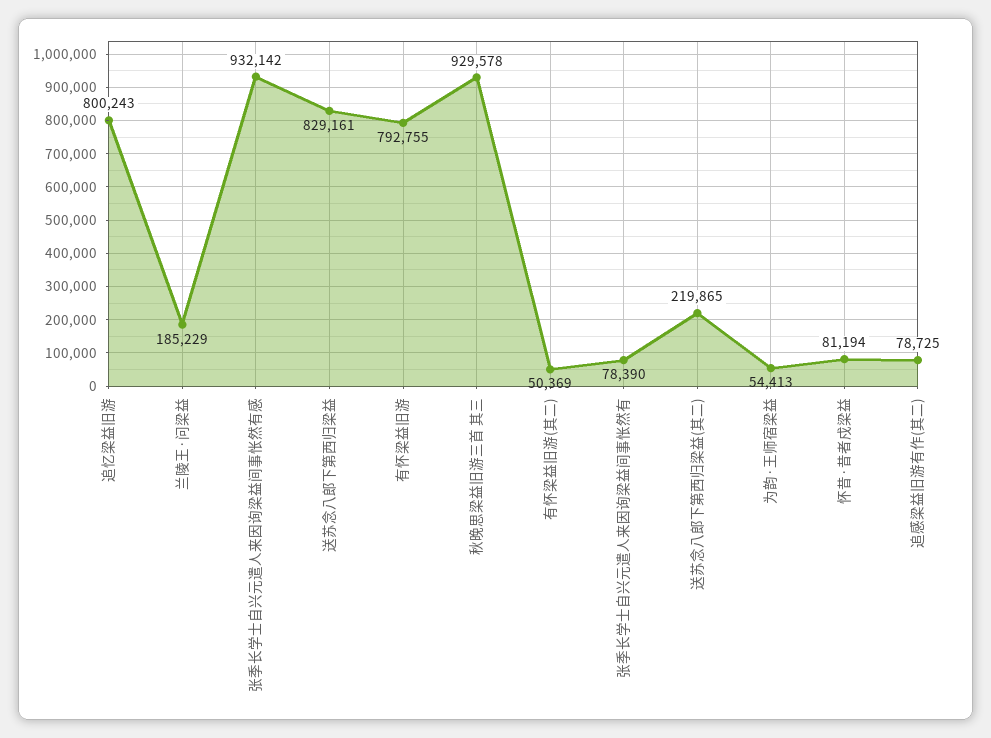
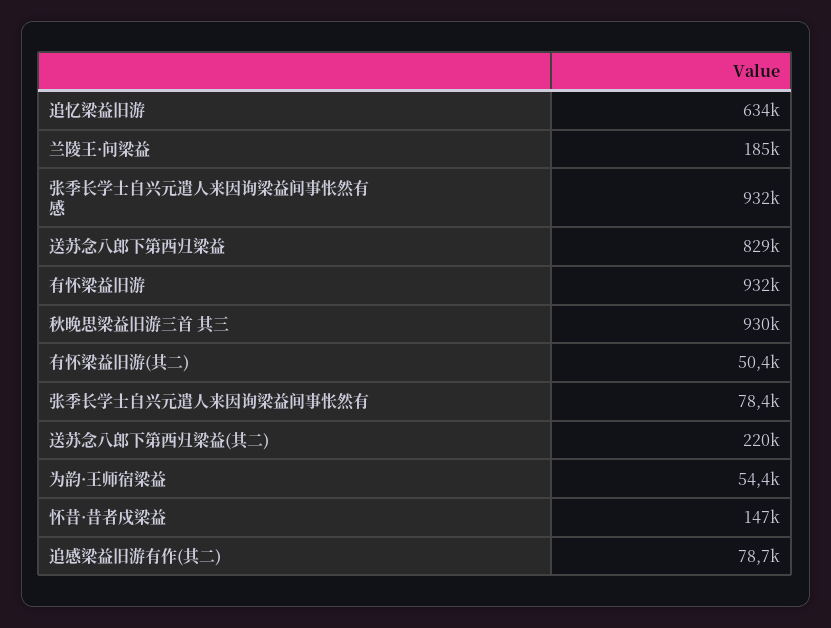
追忆梁益旧游: 800243 -> 634000
有怀梁益旧游: 792755 -> 932000
怀昔·昔者戍梁益: 81194 -> 147000

